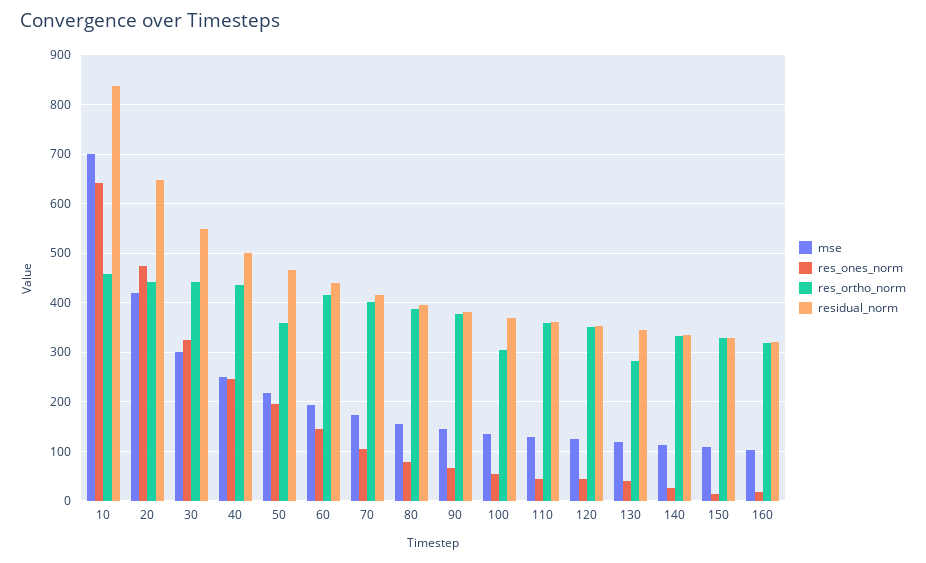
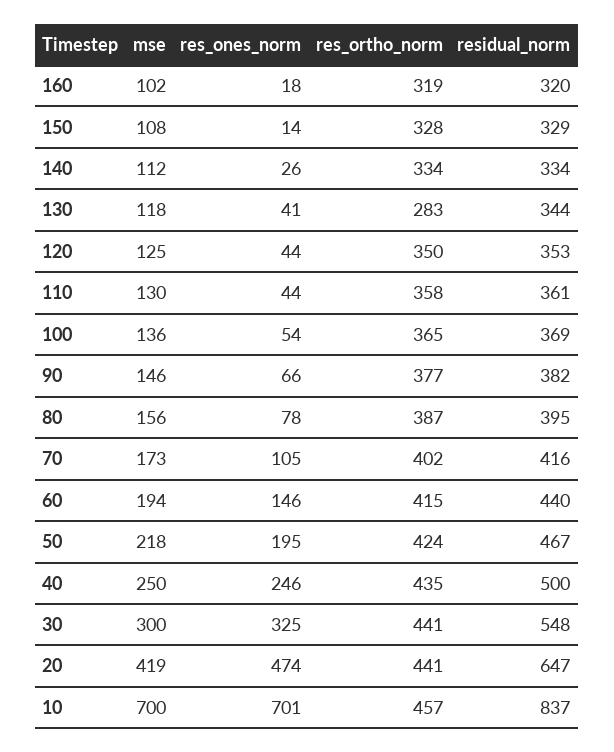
res_ones_norm, 10: 640 -> 701
res_ortho_norm, 50: 360 -> 424
res_ortho_norm, 100: 300 -> 365

